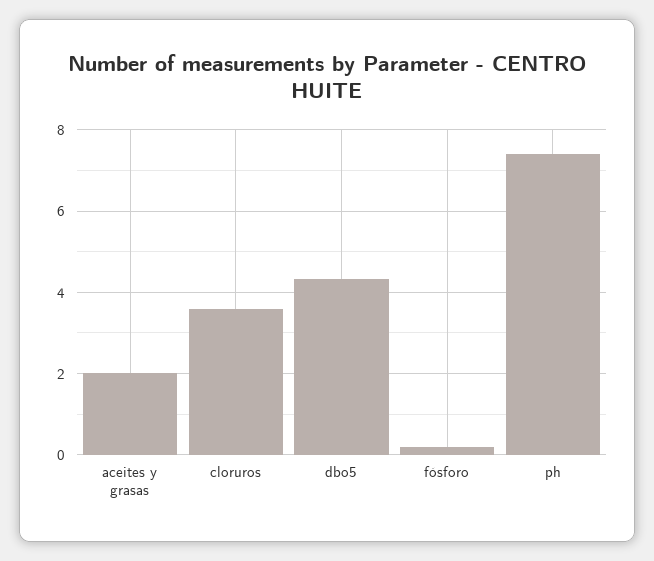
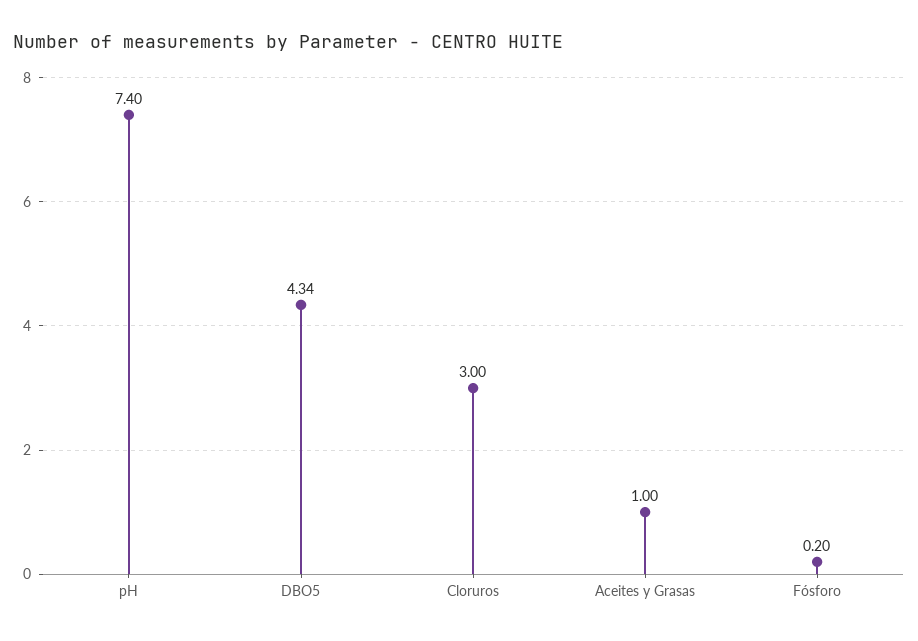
aceites y grasas: 2 -> 1
cloruros: 3.6 -> 3

